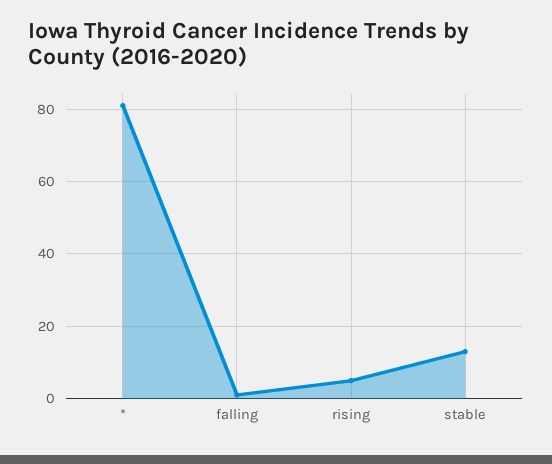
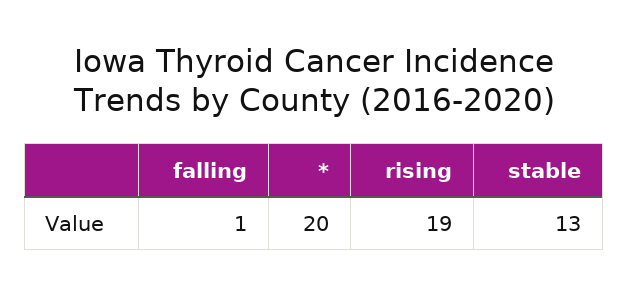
*: 80 -> 20
rising: 5 -> 19

